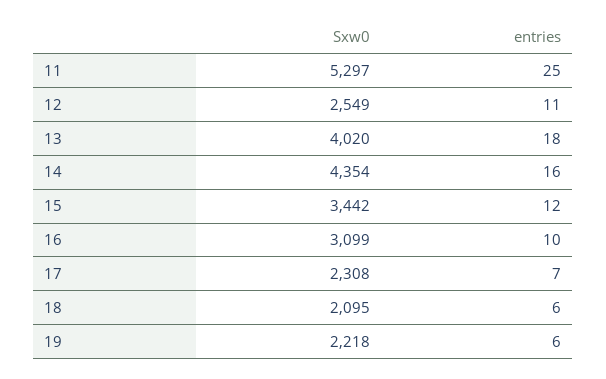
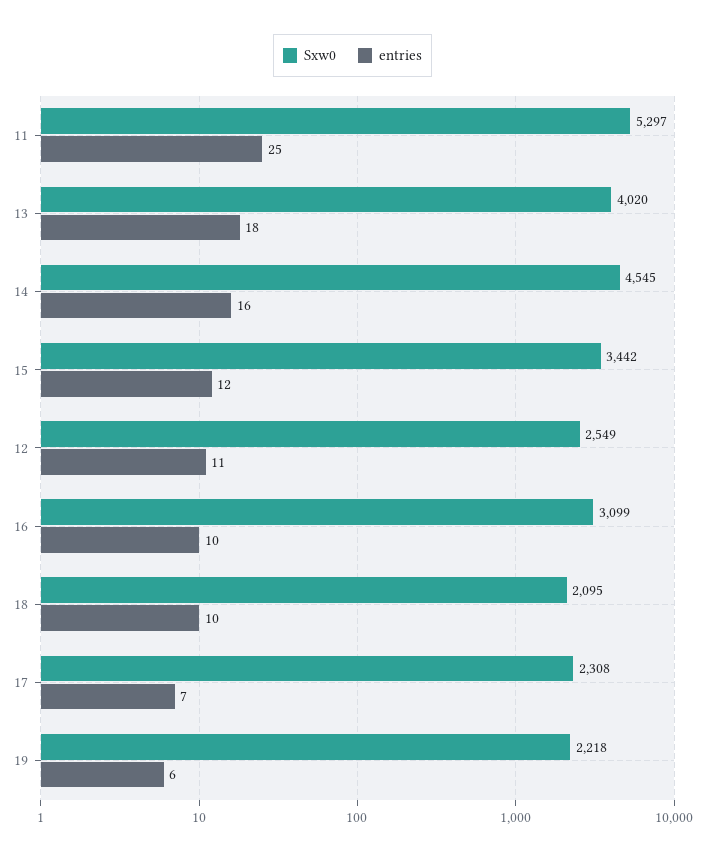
Sxw0, 14: 4354 -> 4545
entries, 18: 6 -> 10

